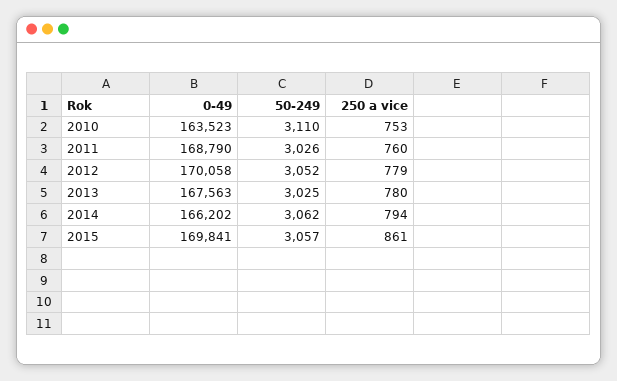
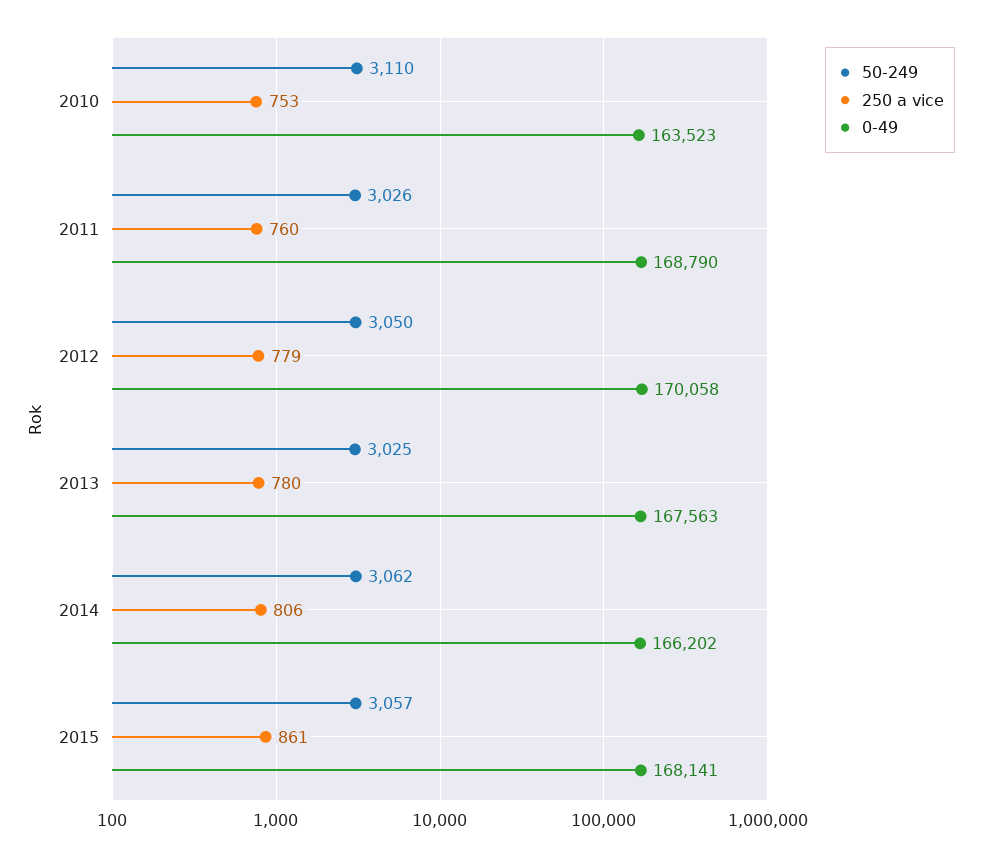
50-249, 2012: 3052 -> 3050
250 a vice, 2014: 794 -> 806
0-49, 2015: 169841 -> 168141

